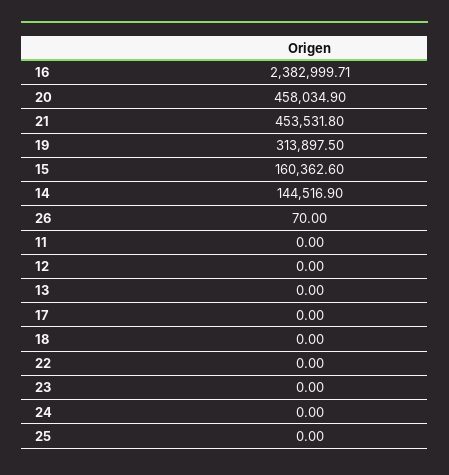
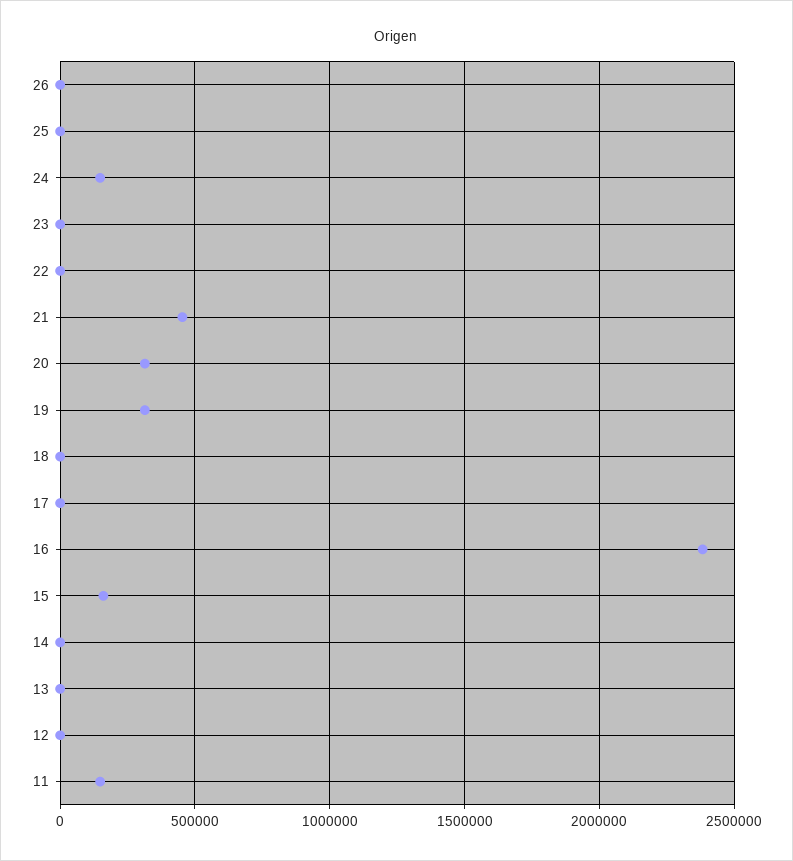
20: 458034.9 -> 300000
14: 144516.9 -> 0
11: 0 -> 150000
24: 0 -> 150000

